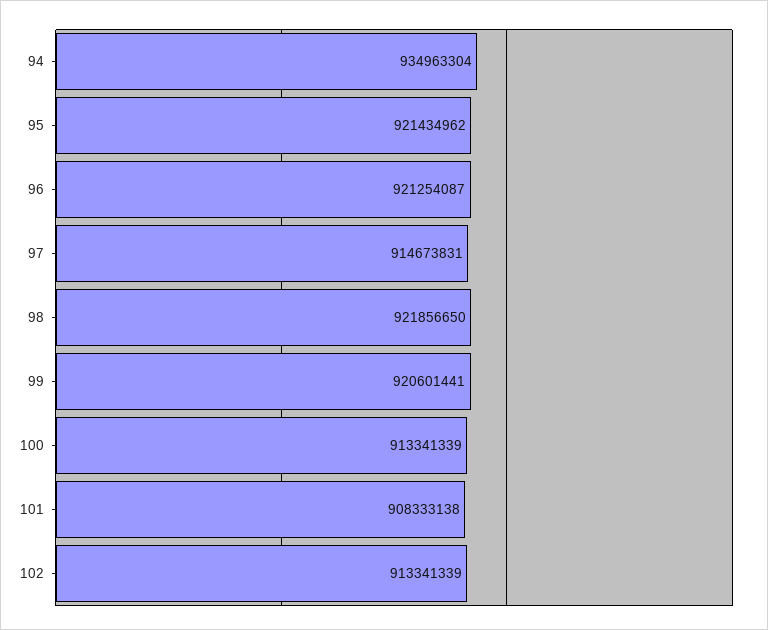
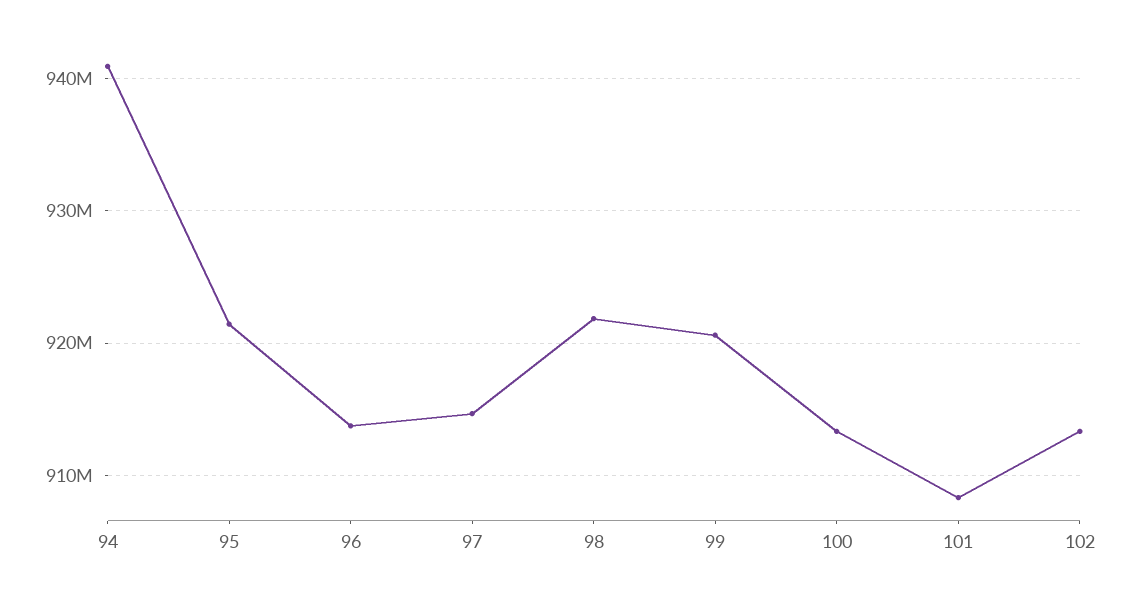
94: 934963304 -> 941000000
96: 921254087 -> 914000000

